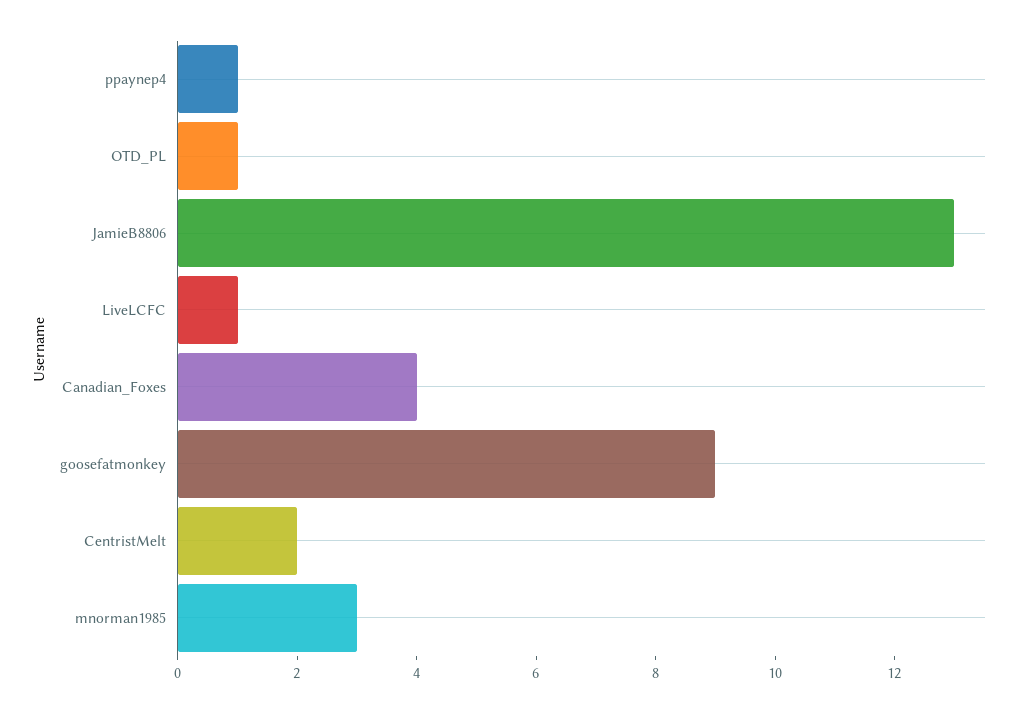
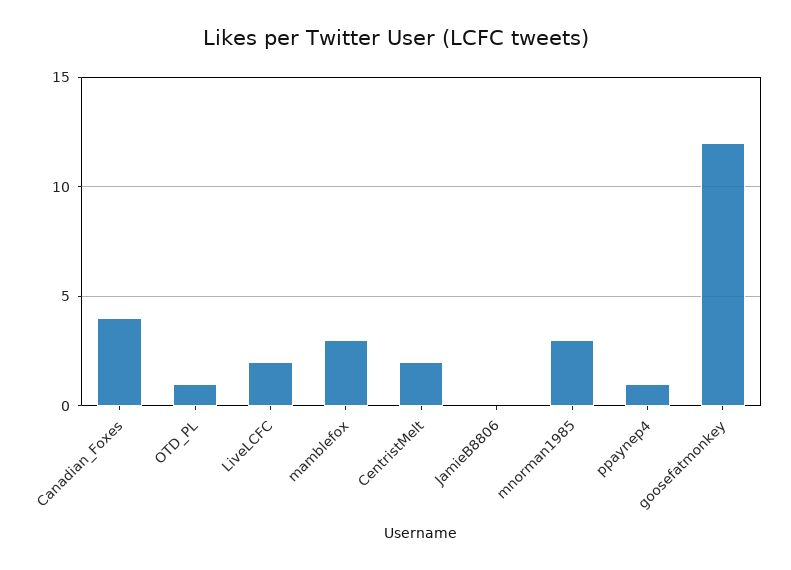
JamieB8806: 13 -> 0
LiveLCFC: 1 -> 2
goosefatmonkey: 9 -> 12
mamblefox: none -> 3

